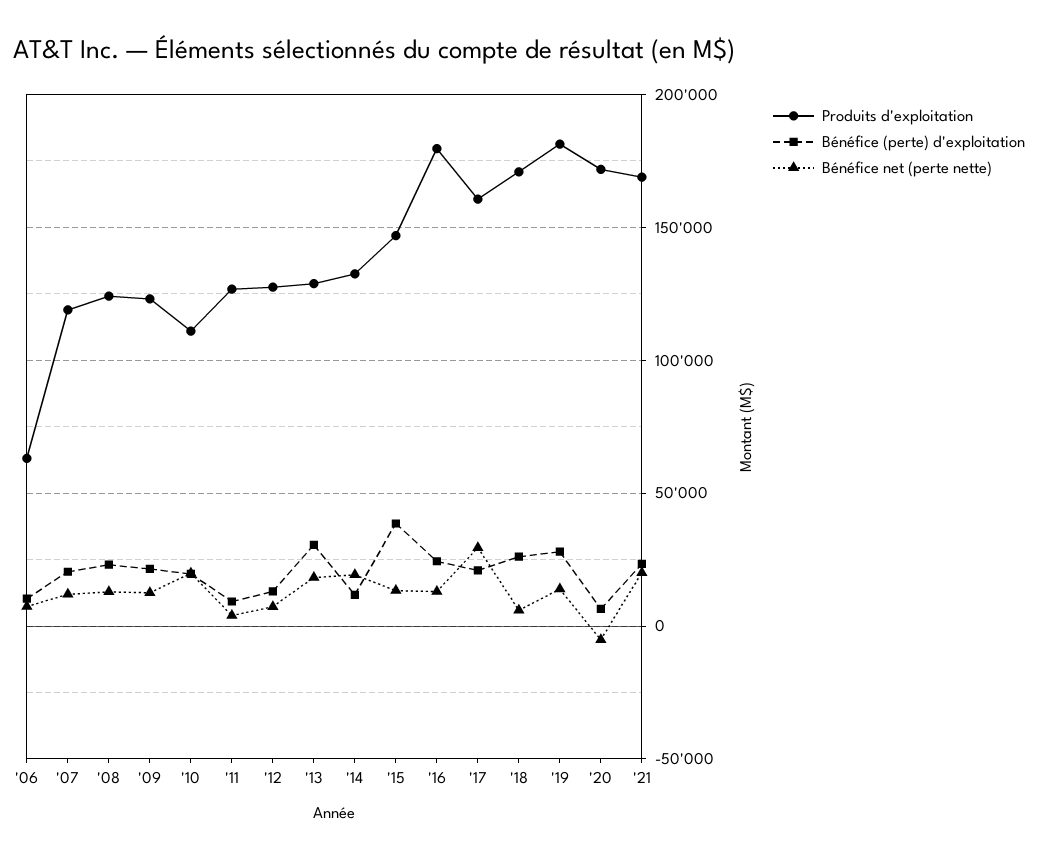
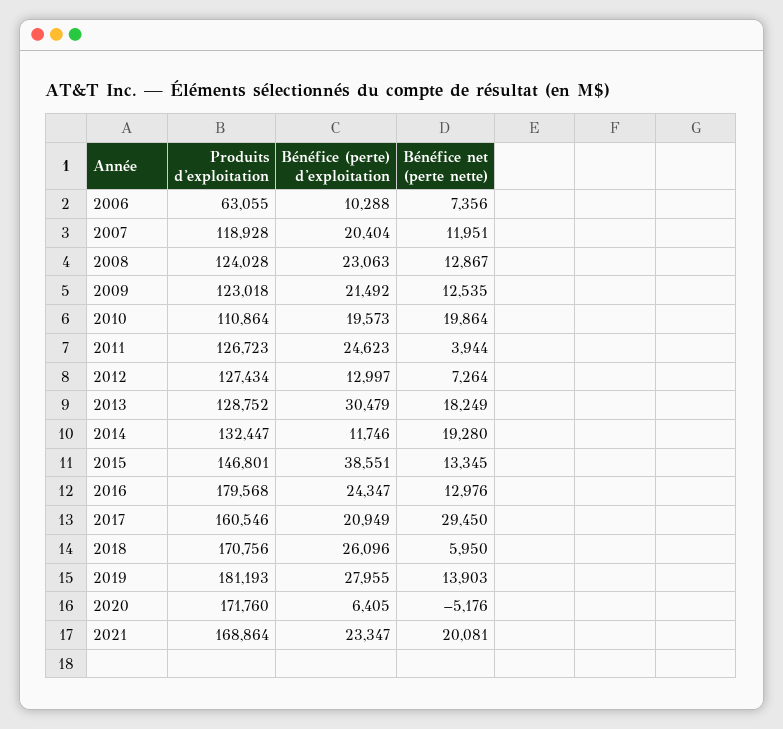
Bénéfice (perte) d'exploitation, '11: 10000 -> 24623

